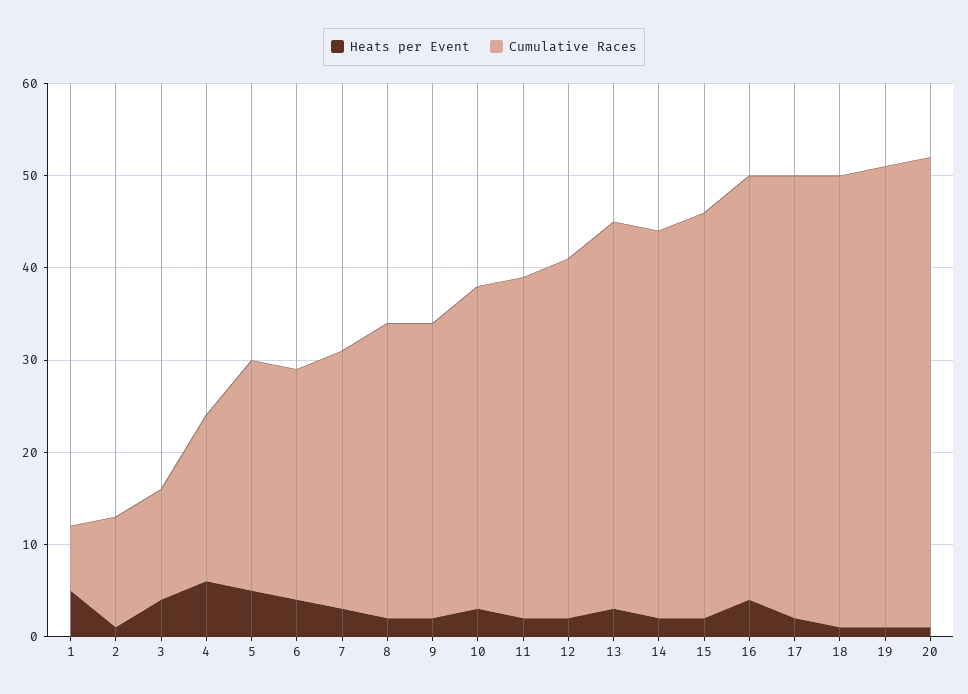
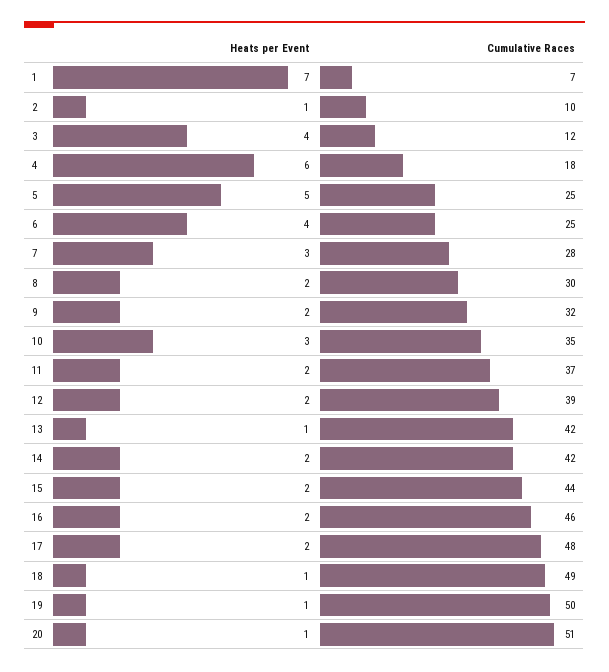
Heats per Event, 1: 5 -> 7
Cumulative Races, 2: 12 -> 10
Cumulative Races, 8: 32 -> 30
Heats per Event, 13: 3 -> 1
Heats per Event, 16: 4 -> 2

